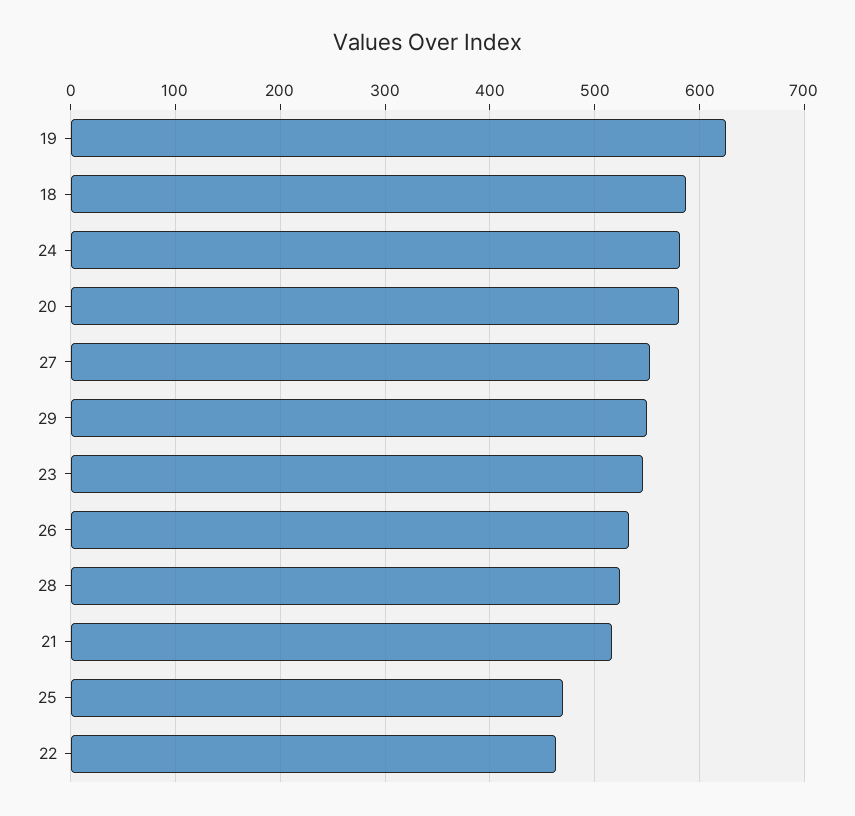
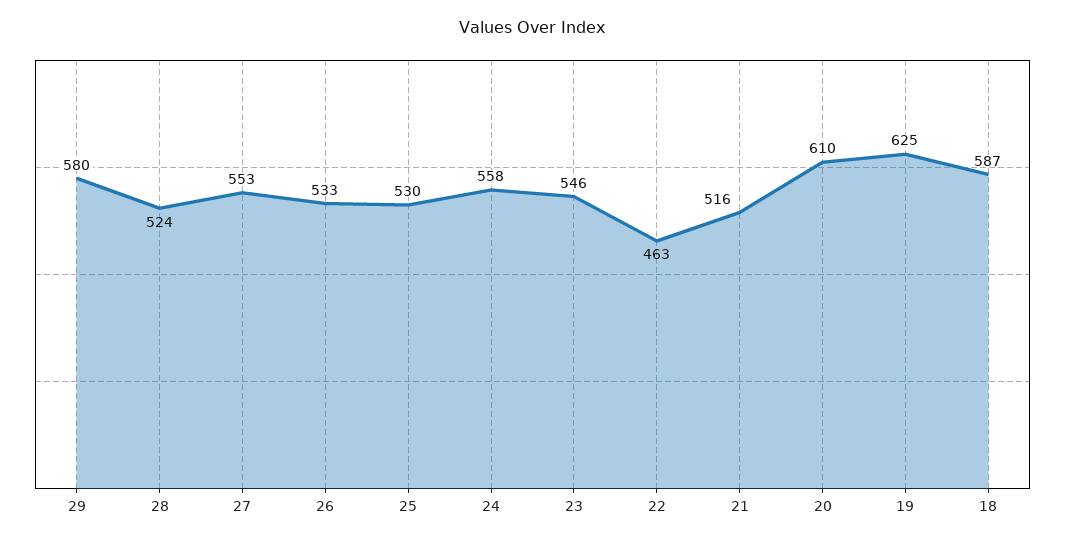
24: 580 -> 558
20: 580 -> 610
29: 550 -> 580
25: 470 -> 530

